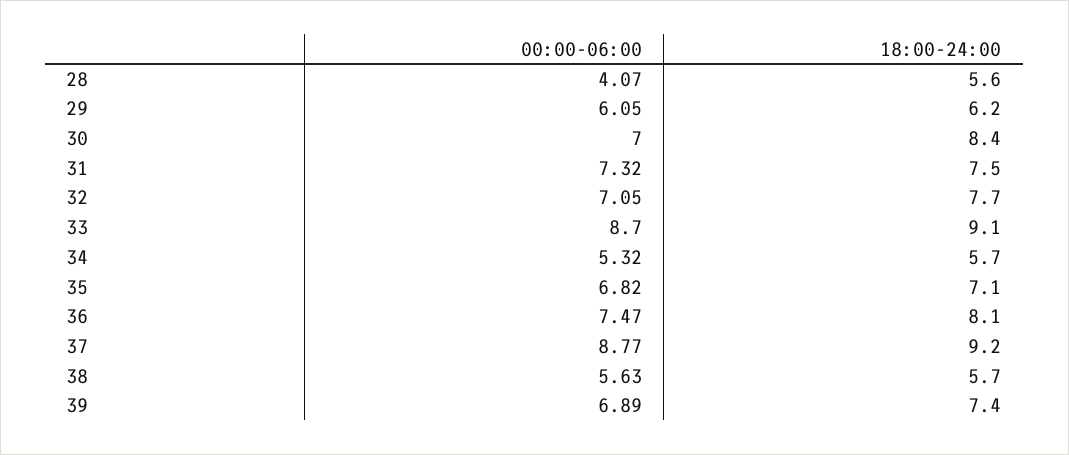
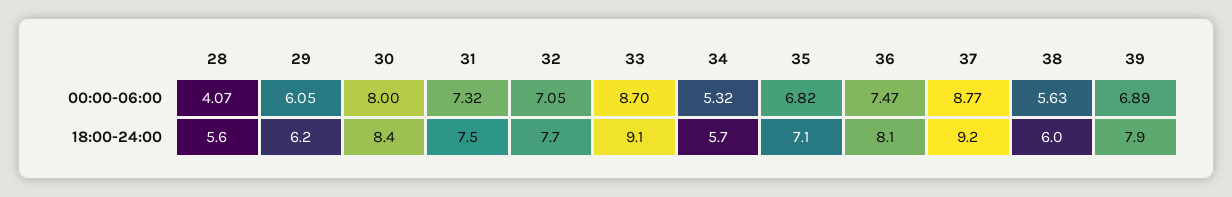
00:00-06:00, 30: 7 -> 8
18:00-24:00, 38: 5.7 -> 6
18:00-24:00, 39: 7.4 -> 7.9

